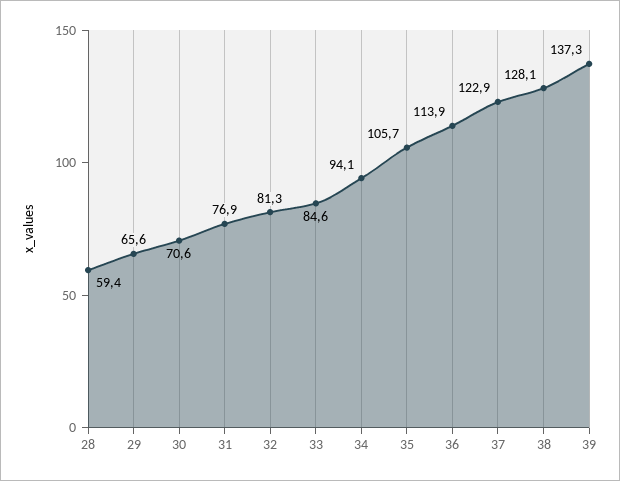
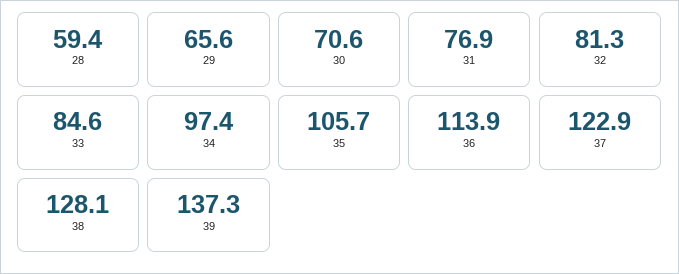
34: 94.1 -> 97.4

